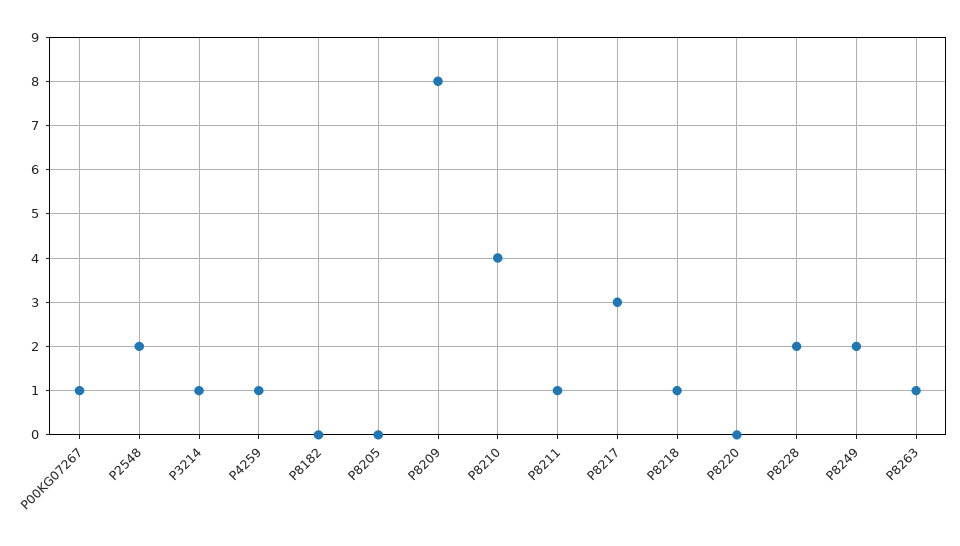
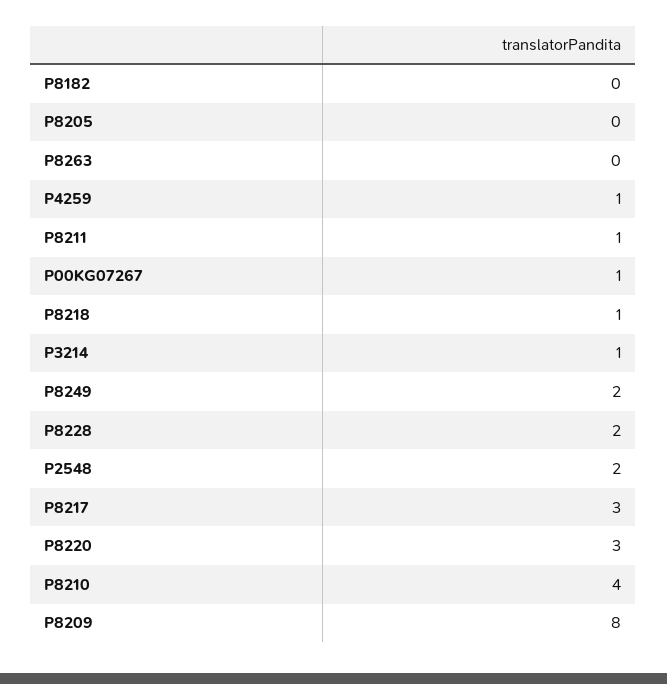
P8220: 0 -> 3
P8263: 1 -> 0

